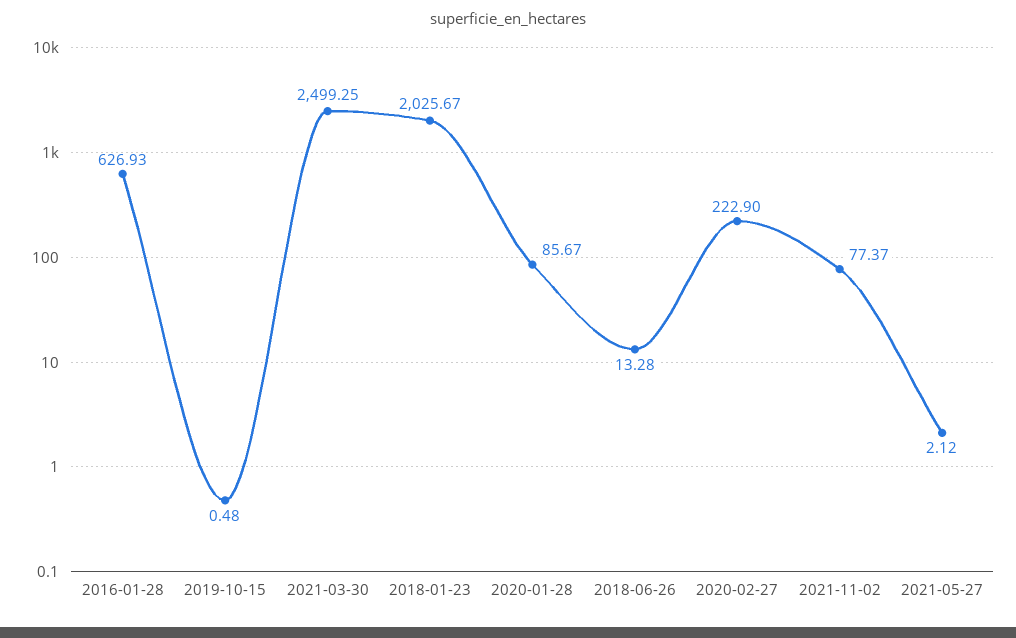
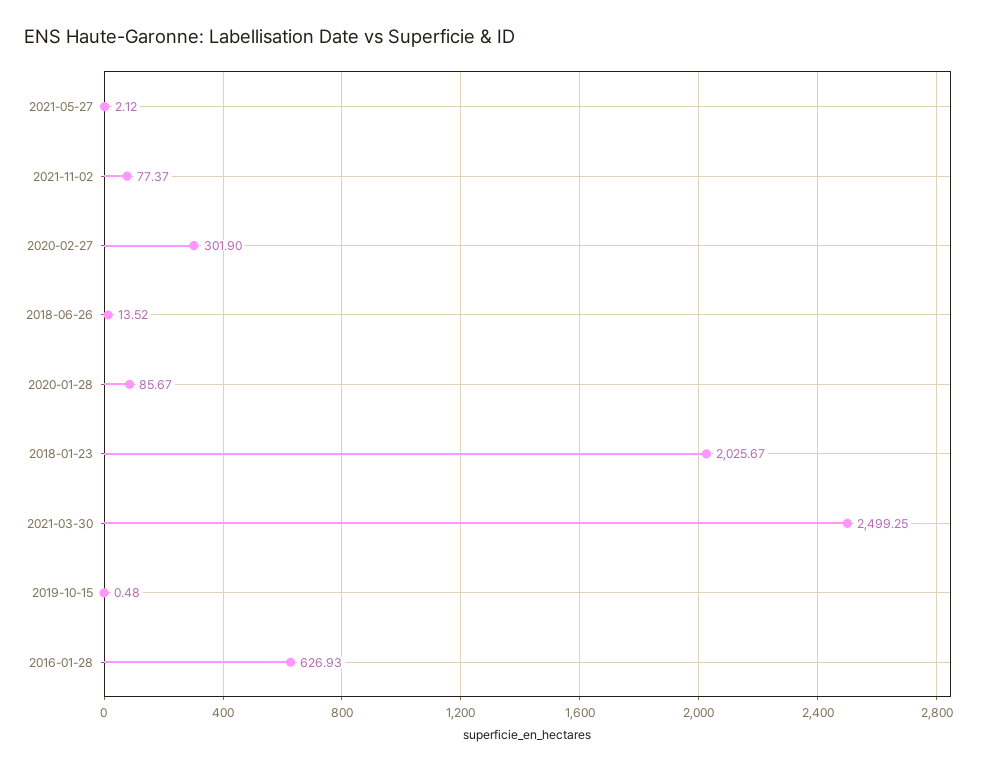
2018-06-26: 13.28 -> 13.52
2020-02-27: 222.9 -> 301.9

